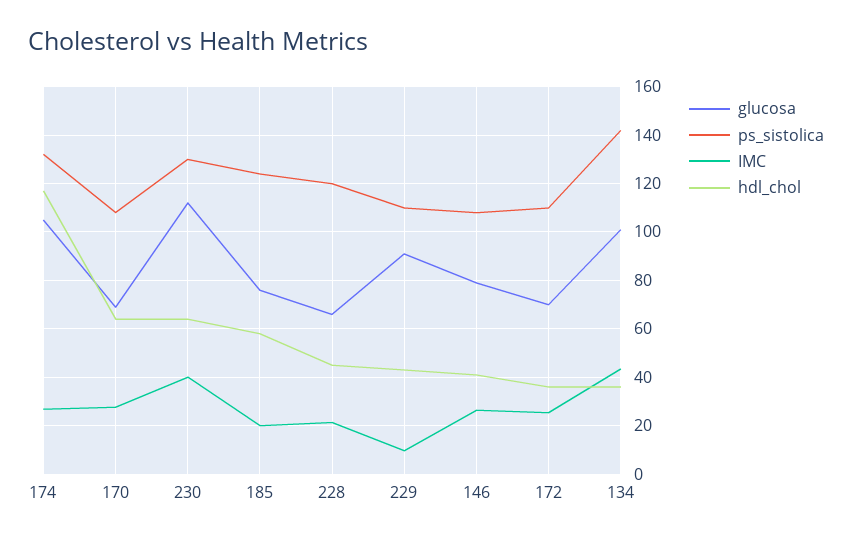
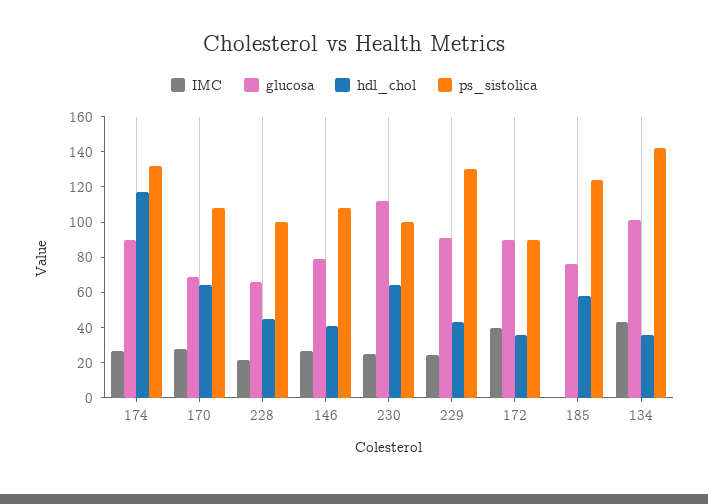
glucosa, 174: 105 -> 90
ps_sistolica, 230: 130 -> 100
IMC, 230: 40 -> 25
IMC, 185: 20 -> 0
ps_sistolica, 228: 120 -> 100
ps_sistolica, 229: 110 -> 130
IMC, 229: 10 -> 25
glucosa, 172: 70 -> 90
ps_sistolica, 172: 110 -> 90
IMC, 172: 25 -> 40

